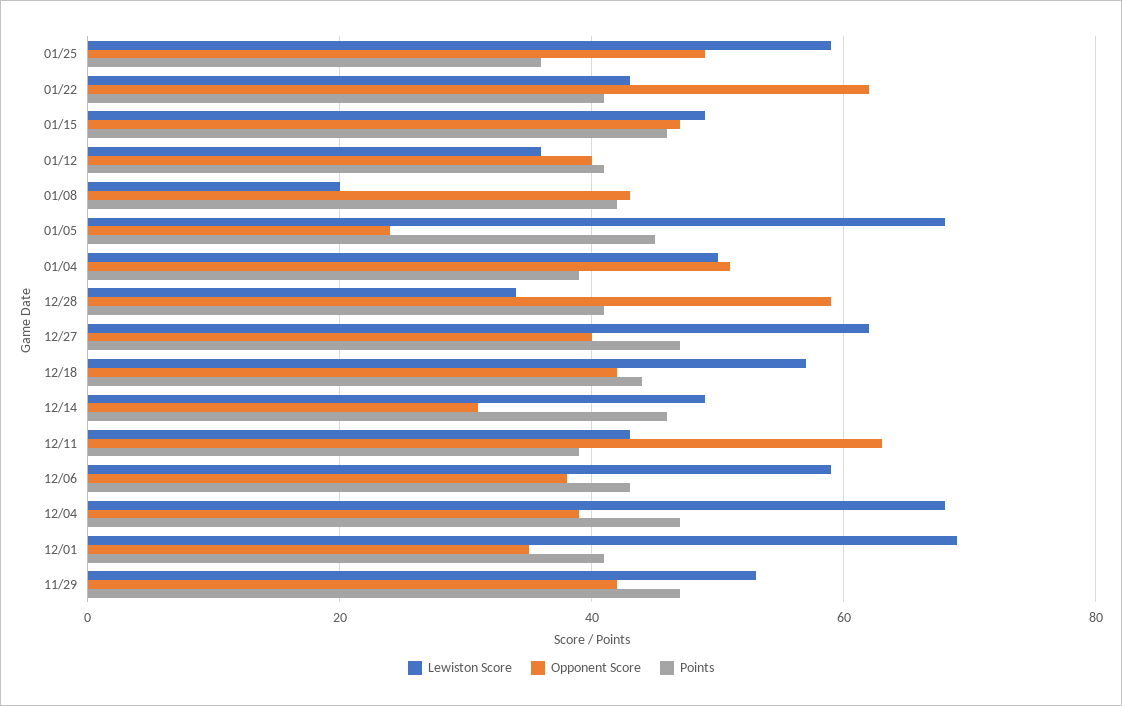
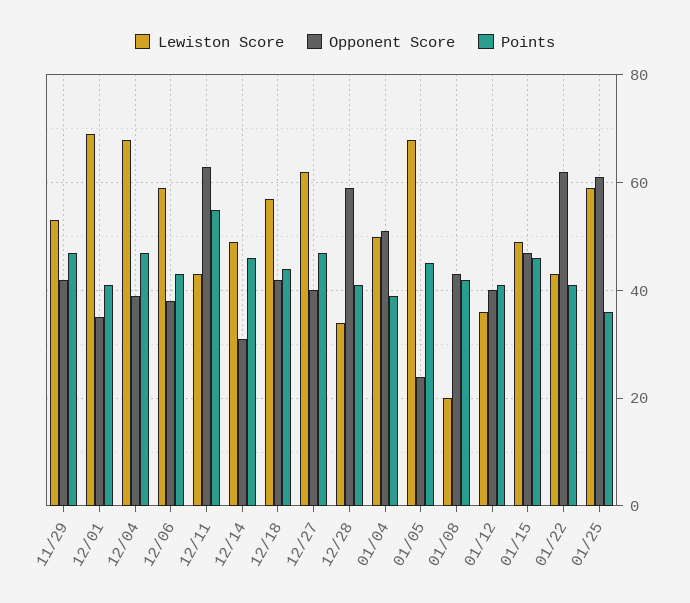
Opponent Score, 01/25: 50 -> 60
Points, 12/11: 40 -> 55

